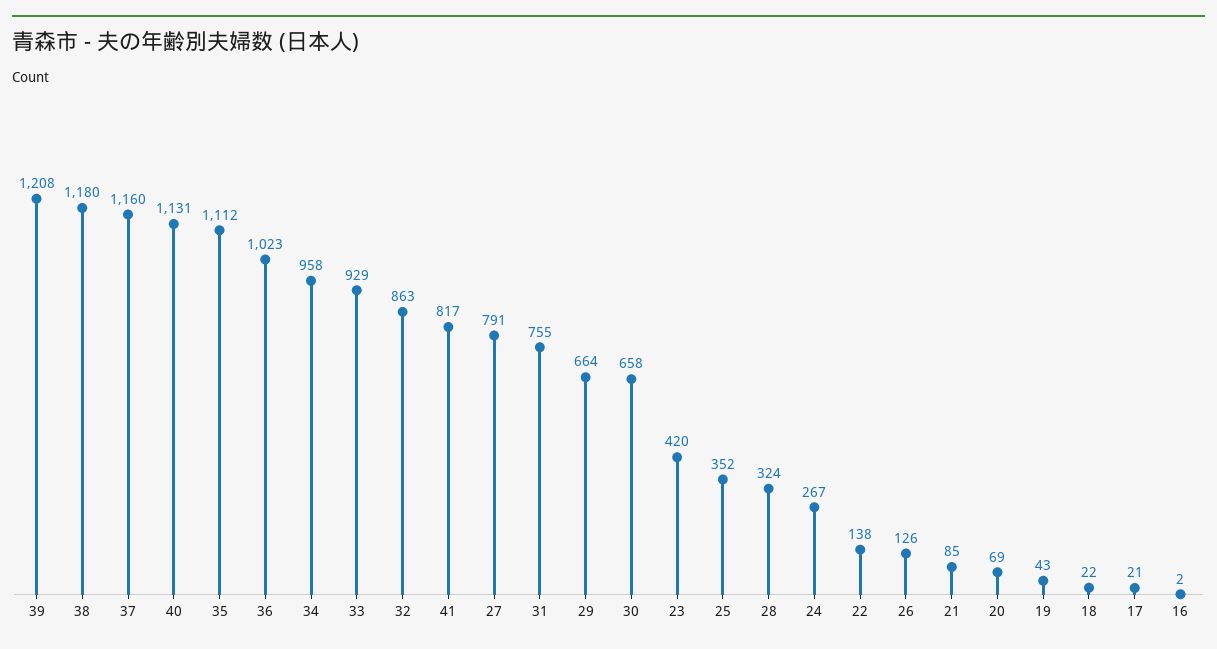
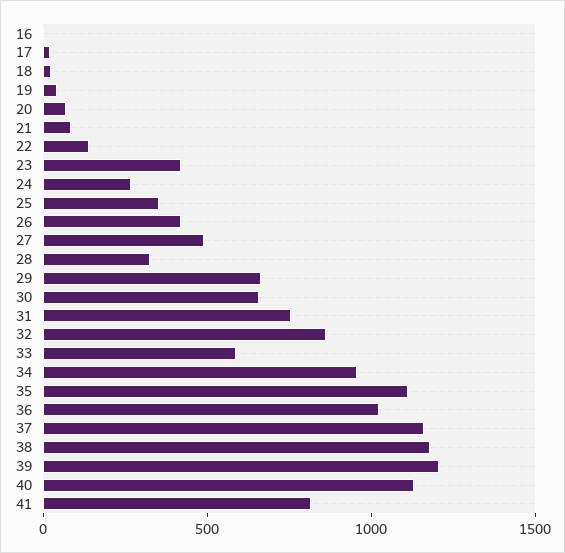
33: 929 -> 600
27: 791 -> 500
26: 126 -> 400

